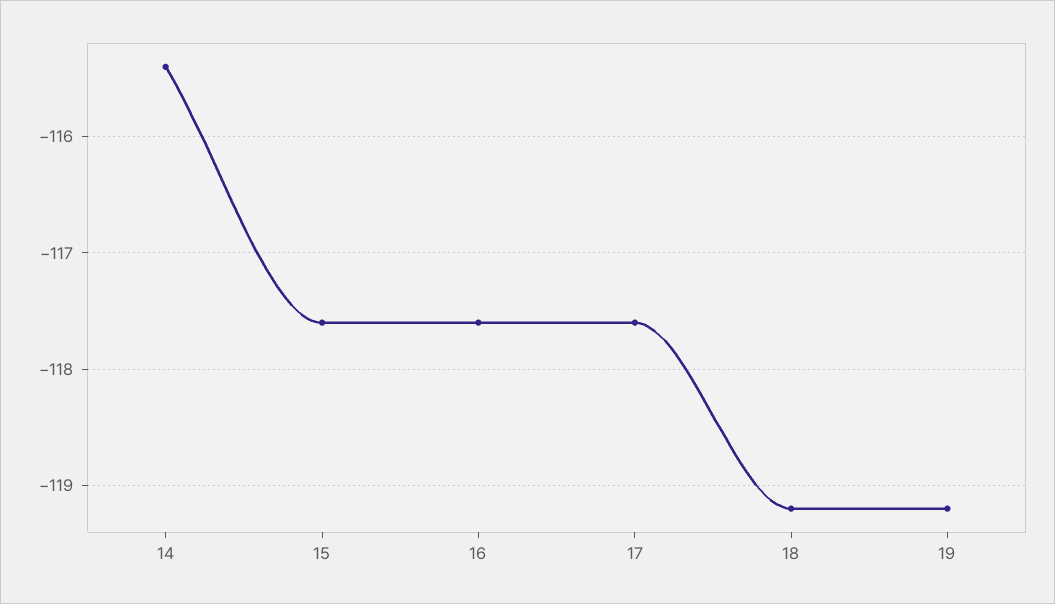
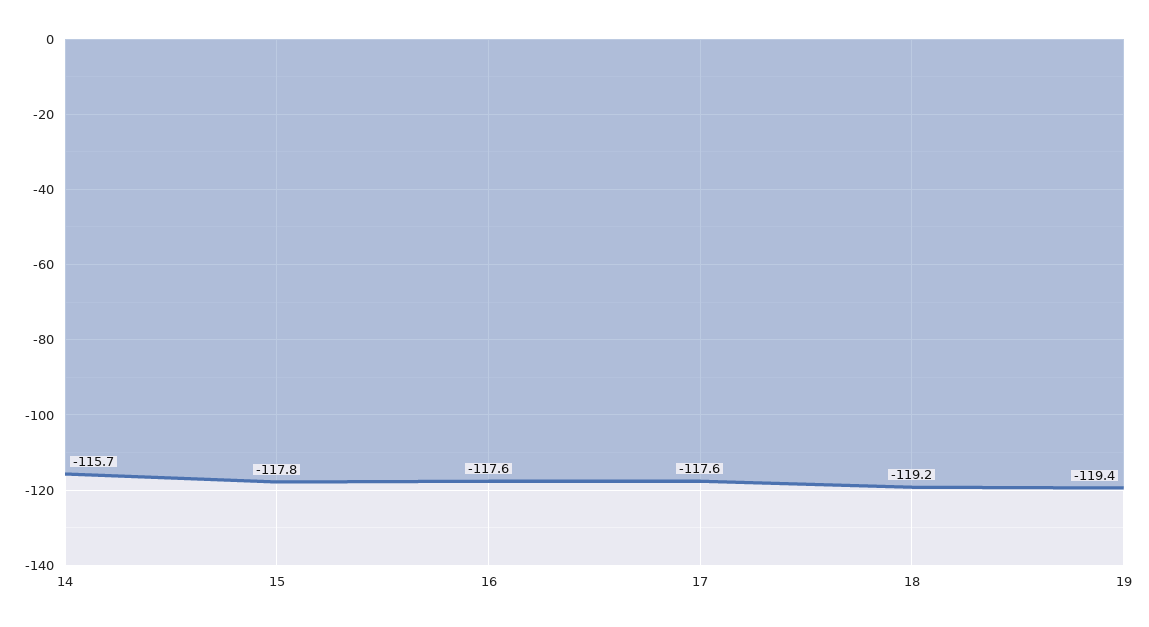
14: -115.4 -> -115.7
15: -117.6 -> -117.8
19: -119.2 -> -119.4

